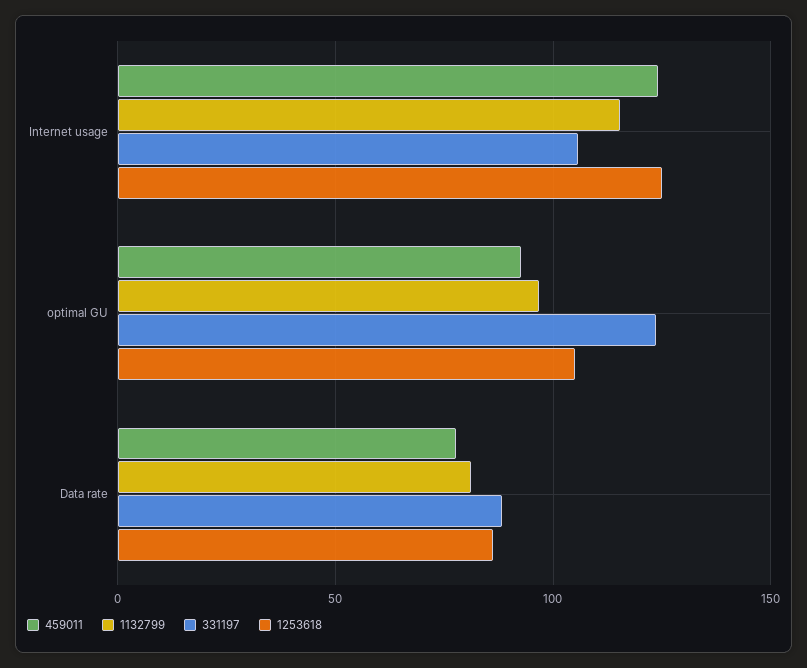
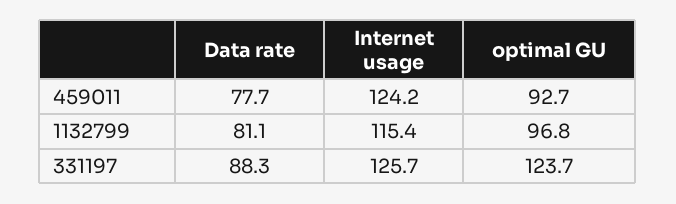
331197, Internet usage: 105 -> 125.7
1253618, Internet usage: 125 -> none
1253618, optimal GU: 105 -> none
1253618, Data rate: 85 -> none

